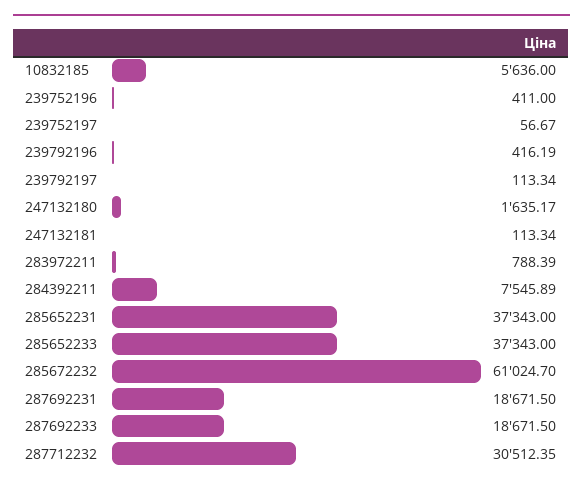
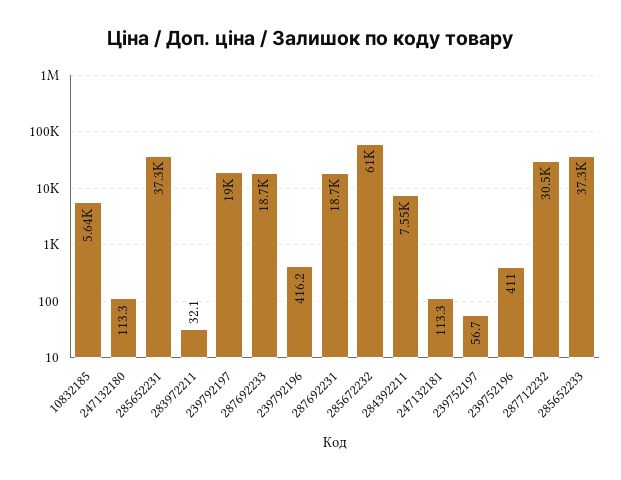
239792197: 113.34 -> 19000
247132180: 1635.17 -> 113.3
283972211: 788.39 -> 32.1

